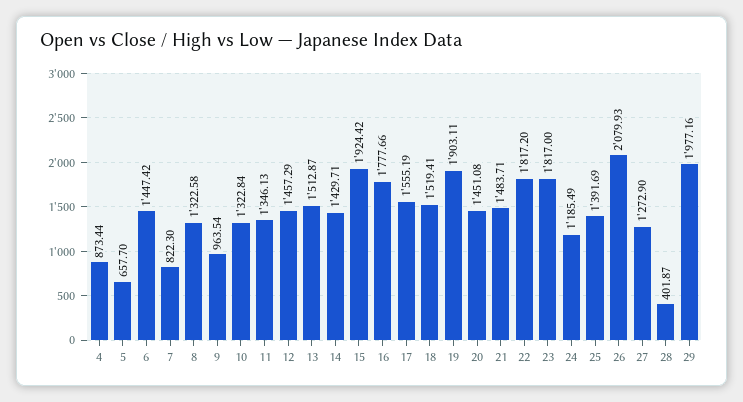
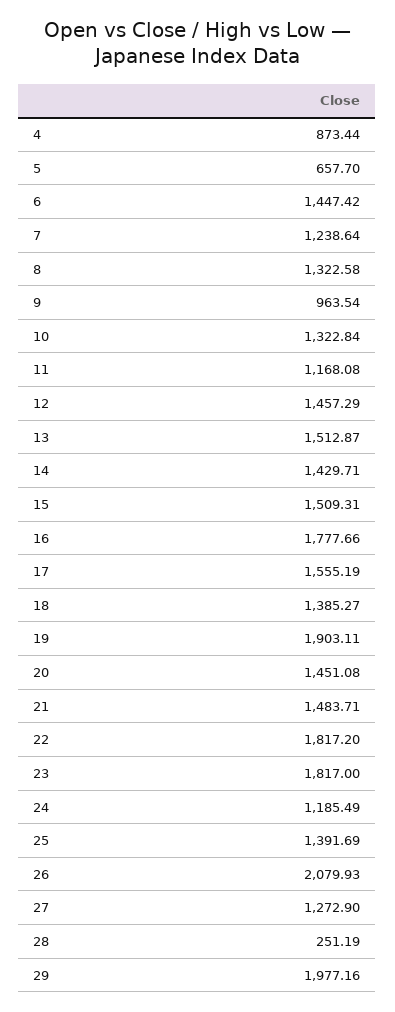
7: 822.3 -> 1238.64
11: 1346.13 -> 1168.08
15: 1924.42 -> 1509.31
18: 1519.41 -> 1385.27
28: 401.87 -> 251.19

